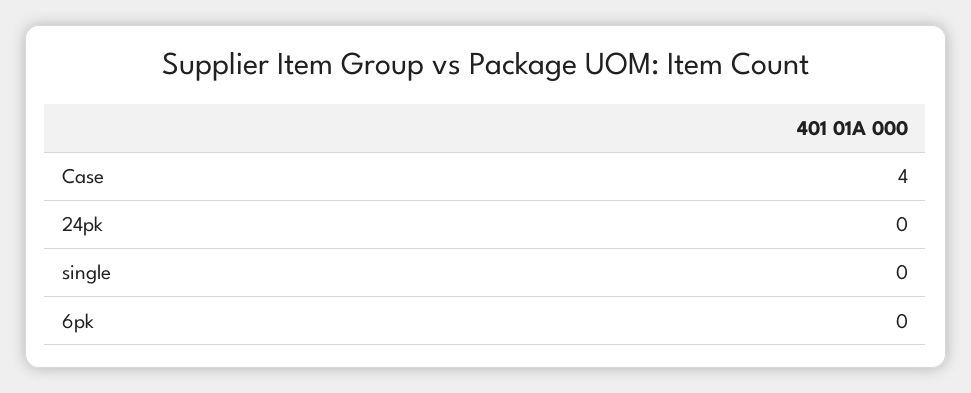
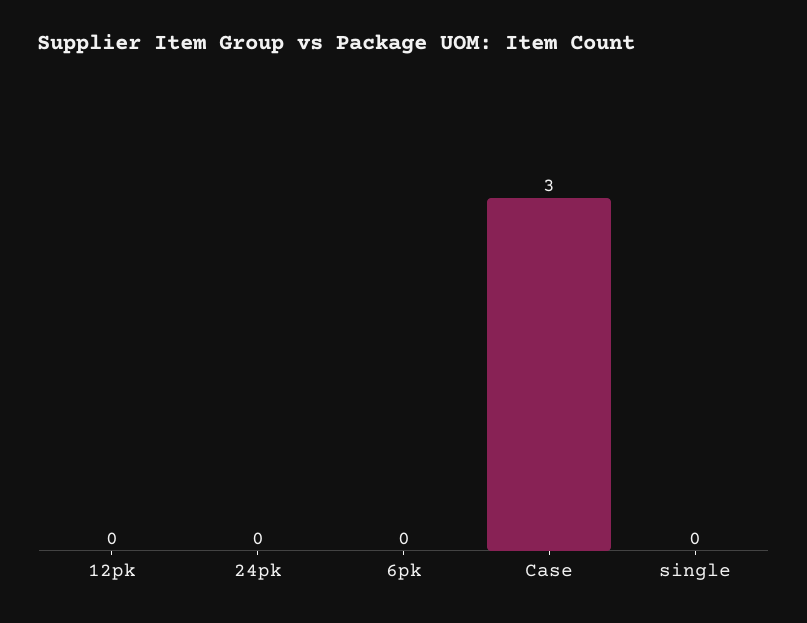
Case: 4 -> 3
12pk: none -> 0

